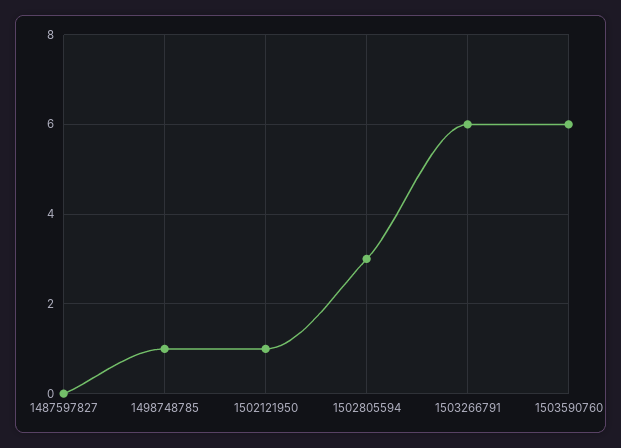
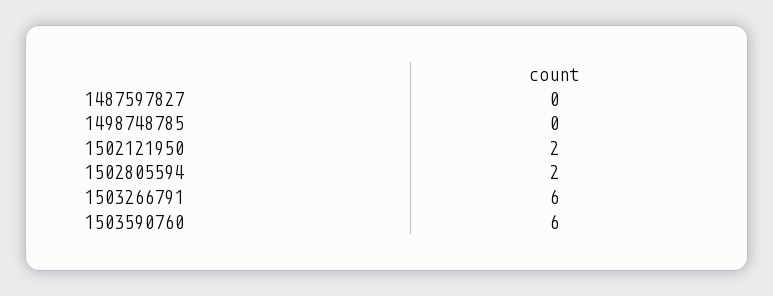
1498748785: 1 -> 0
1502121950: 1 -> 2
1502805594: 3 -> 2

